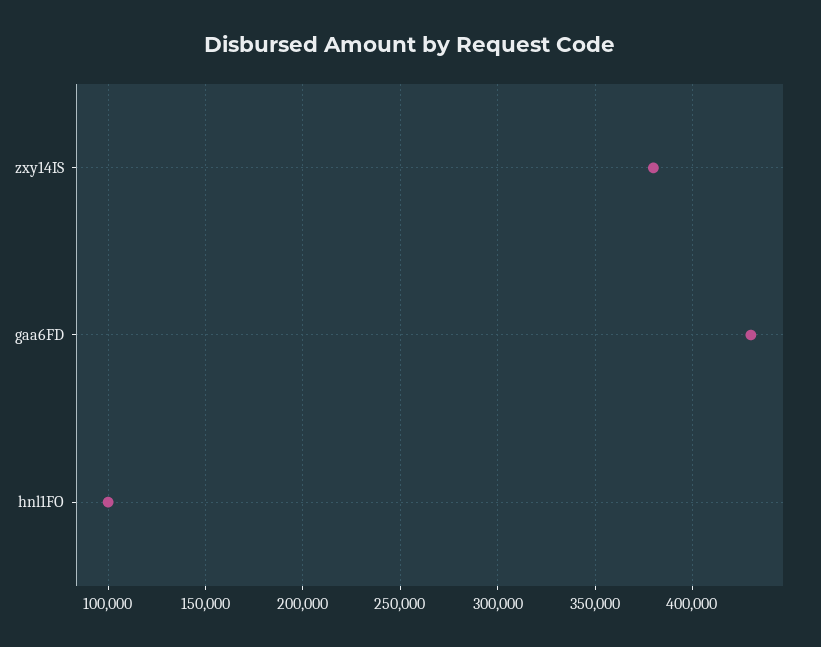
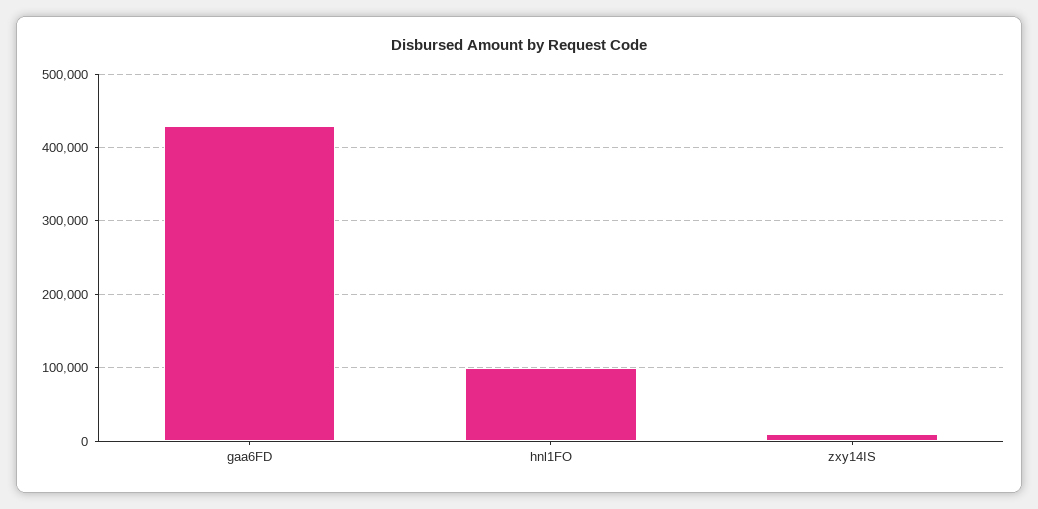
zxy14IS: 380000 -> 10000

